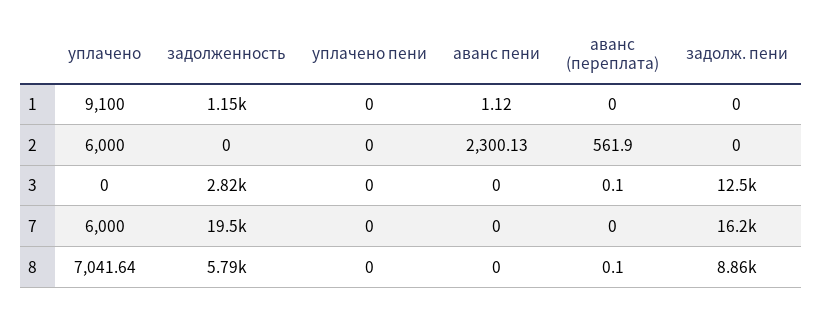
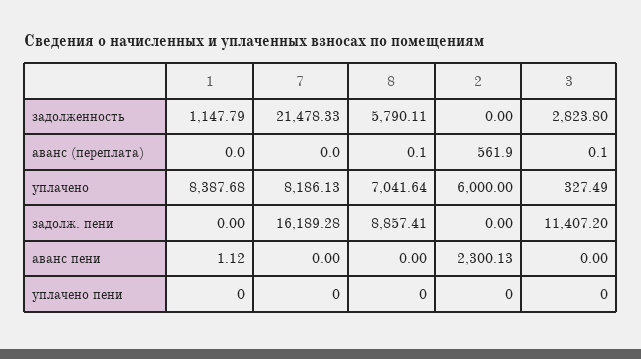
уплачено, 1: 9100 -> 8387.68
уплачено, 3: 0 -> 327.49
задолж. пени, 3: 12500 -> 11407.2
уплачено, 7: 6000 -> 8186.13
задолженность, 7: 19500 -> 21478.33

